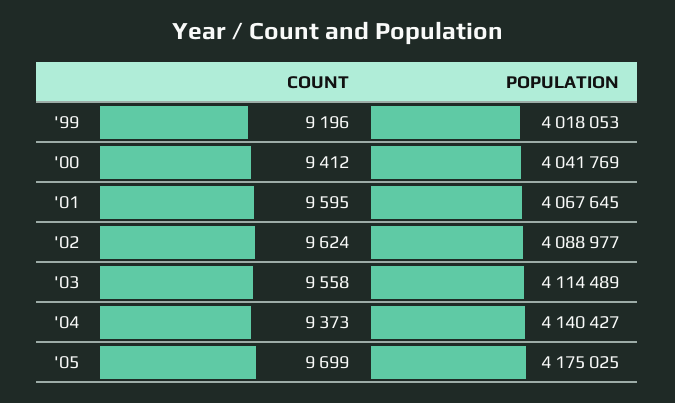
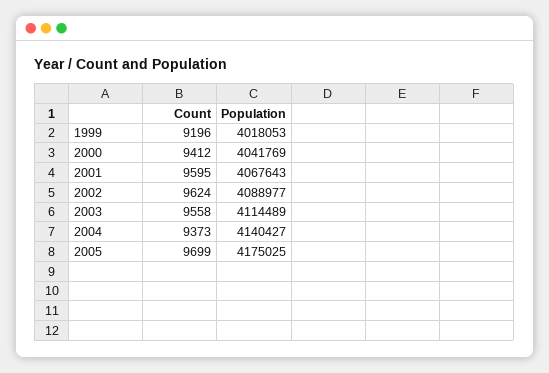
POPULATION, '01: 4067645 -> 4067643

